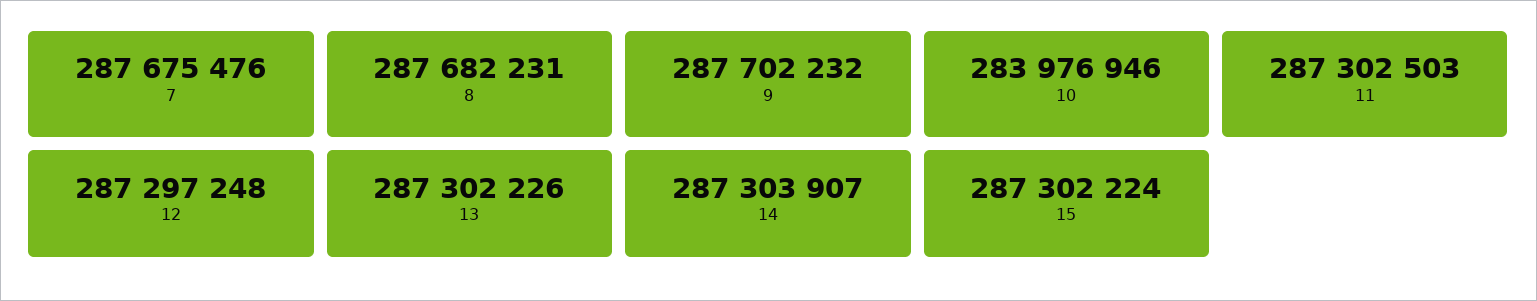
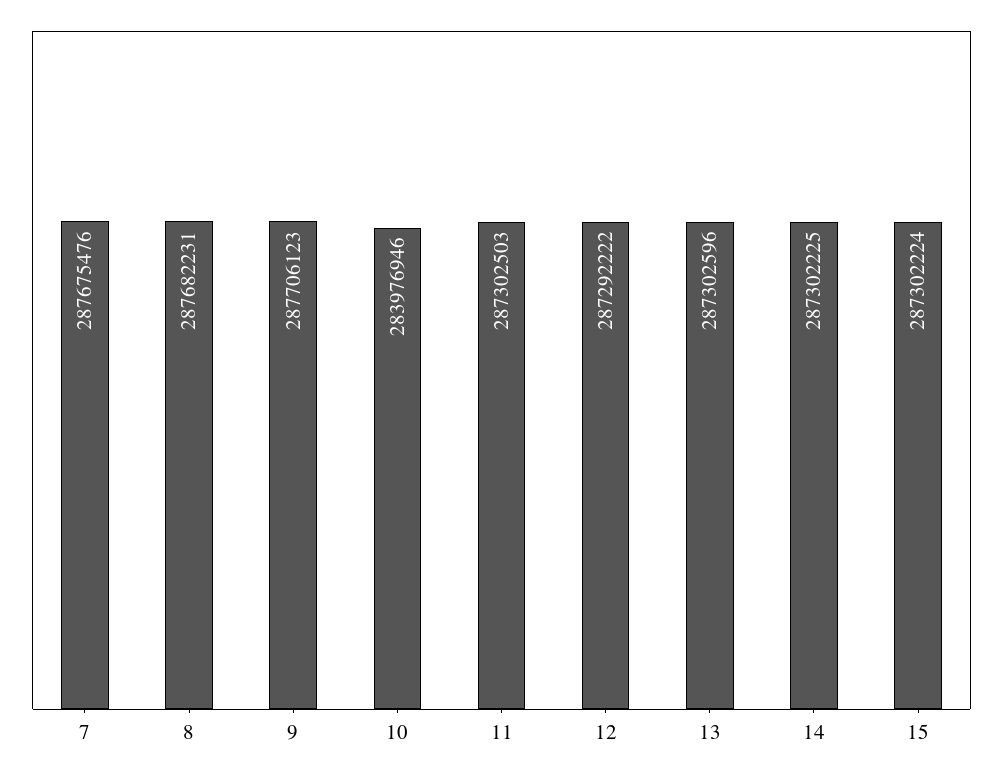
9: 287702232 -> 287706123
12: 287297248 -> 287292222
13: 287302226 -> 287302596
14: 287303907 -> 287302225

